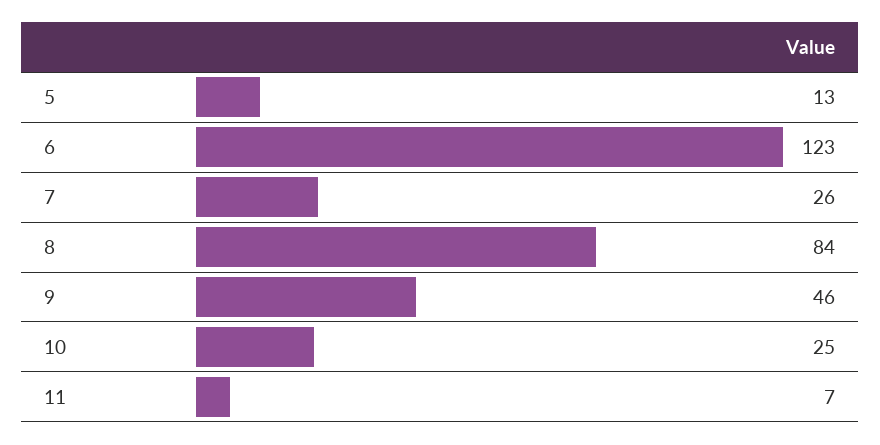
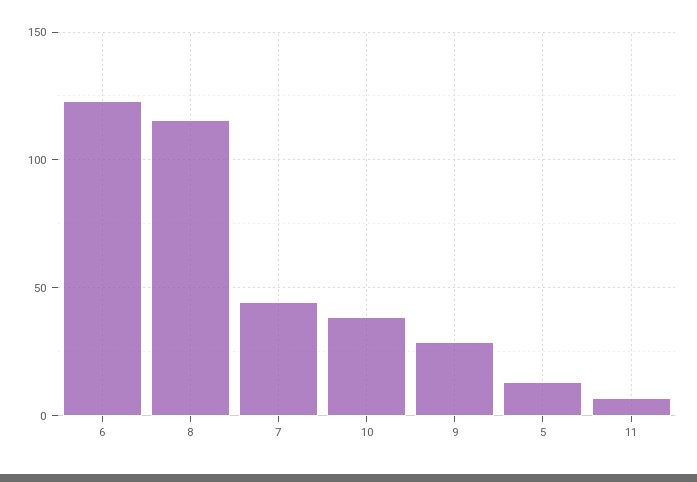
7: 26 -> 45
8: 84 -> 115
9: 46 -> 30
10: 25 -> 40

